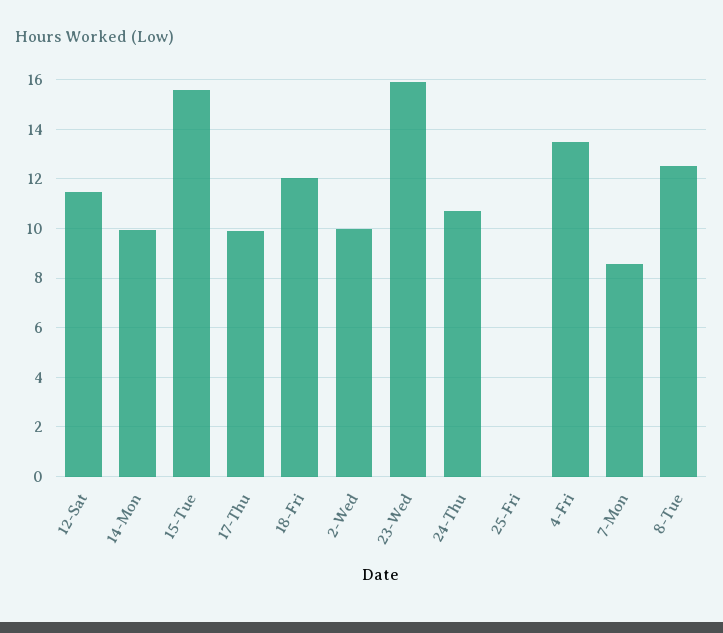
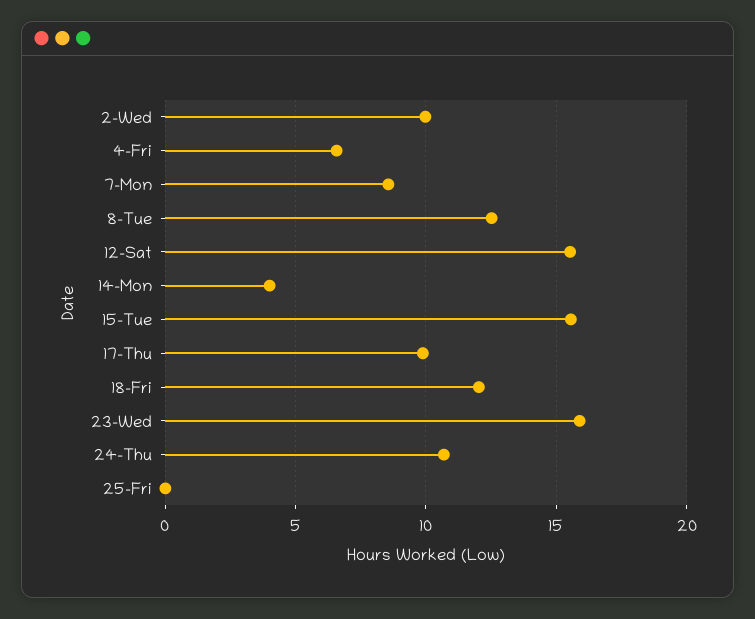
12-Sat: 11.5 -> 15.5
14-Mon: 10 -> 4
4-Fri: 13.5 -> 6.5

